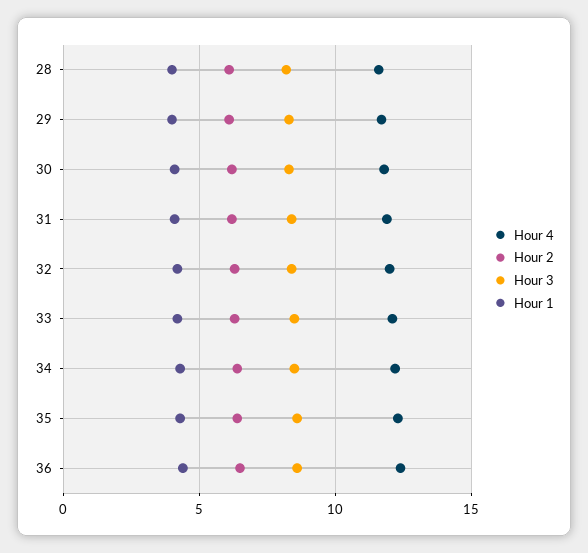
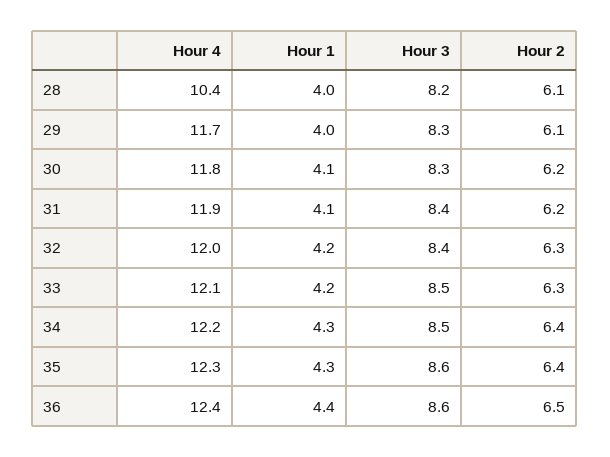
Hour 4, 28: 11.5 -> 10.4

